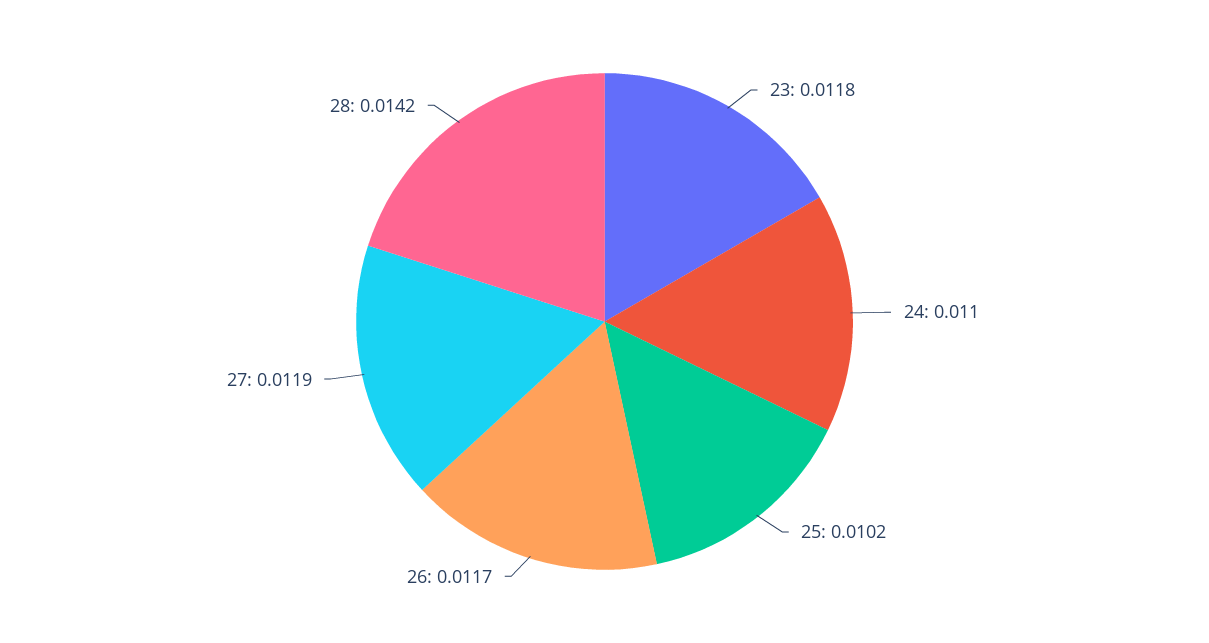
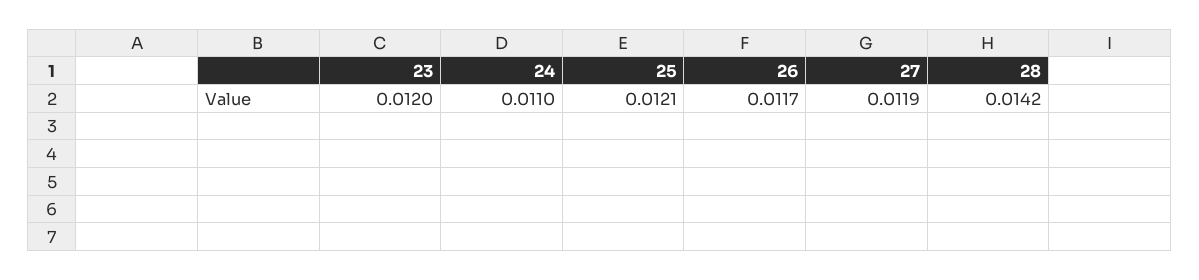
23: 0.0118 -> 0.012
25: 0.0102 -> 0.0121

